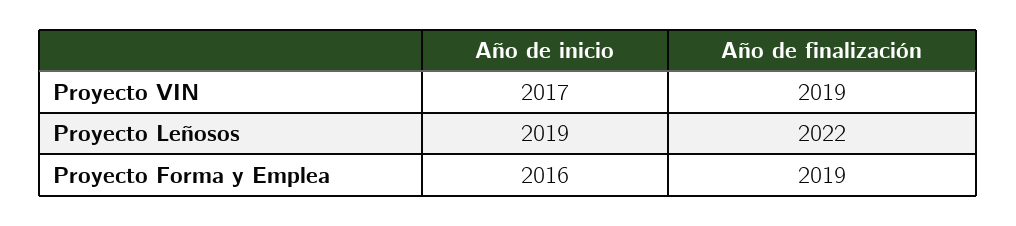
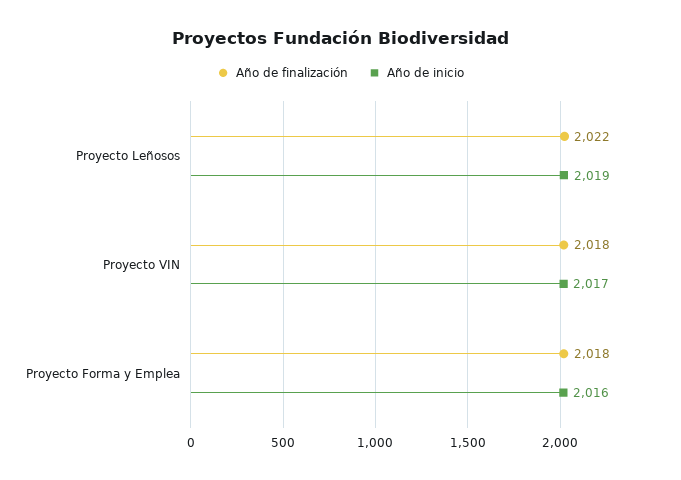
Año de finalización, Proyecto VIN: 2019 -> 2018
Año de finalización, Proyecto Forma y Emplea: 2019 -> 2018

